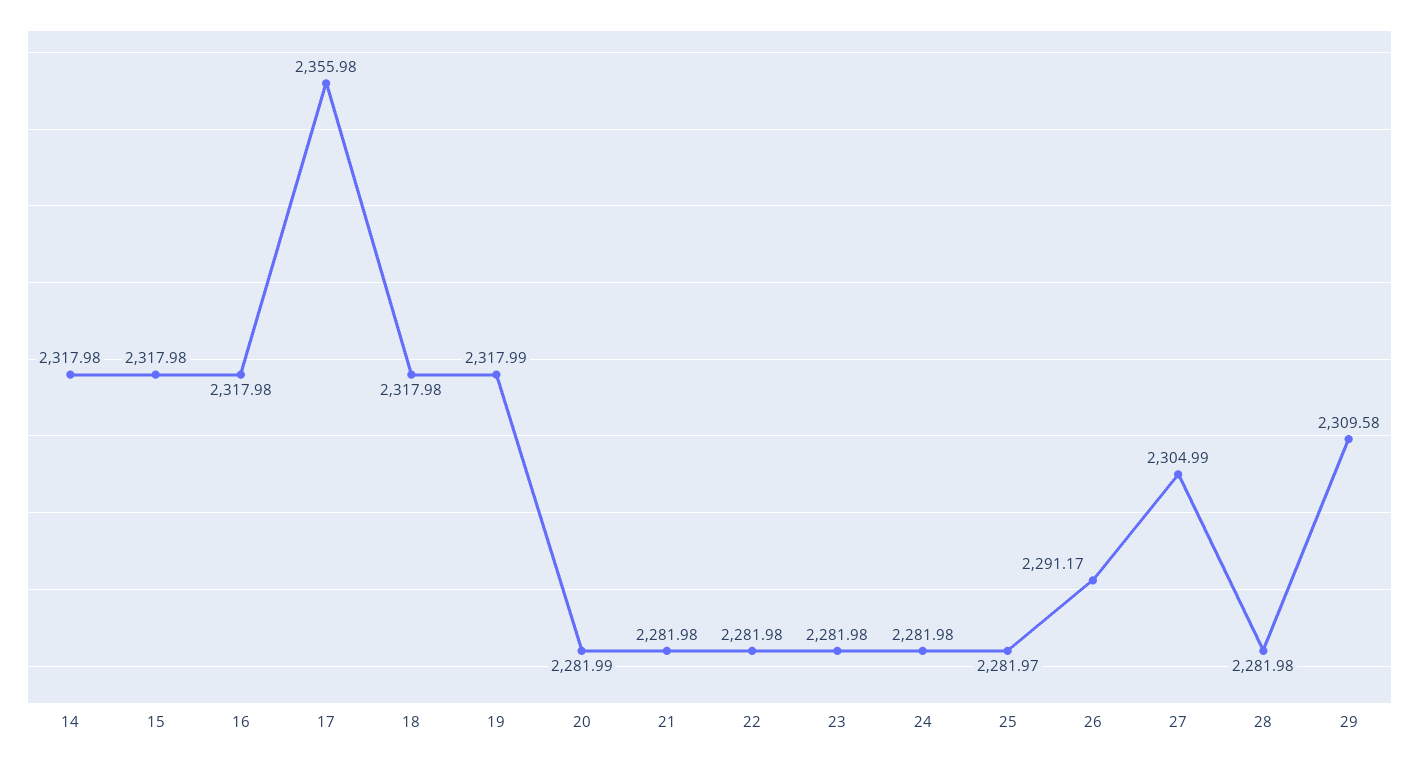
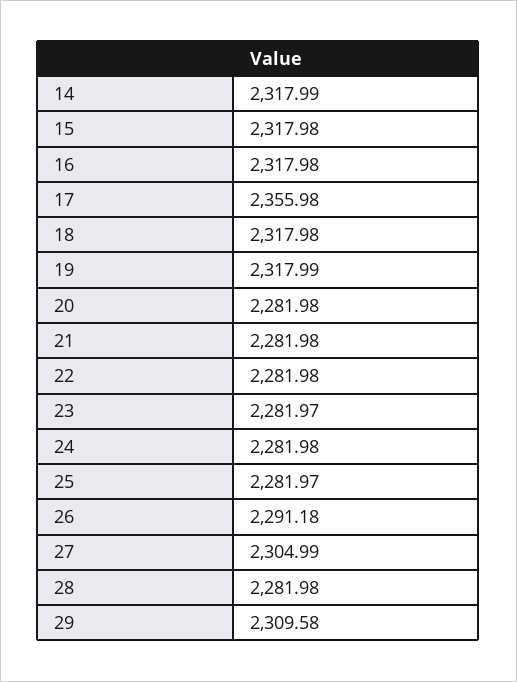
14: 2317.98 -> 2317.99
20: 2281.99 -> 2281.98
23: 2281.98 -> 2281.97
26: 2291.17 -> 2291.18

